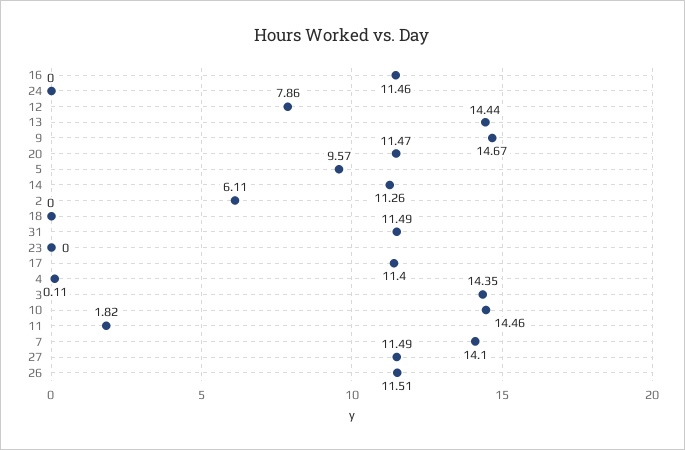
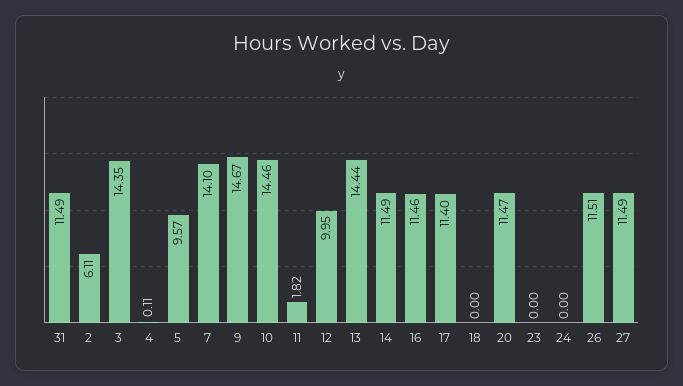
12: 7.86 -> 9.95
14: 11.26 -> 11.49

